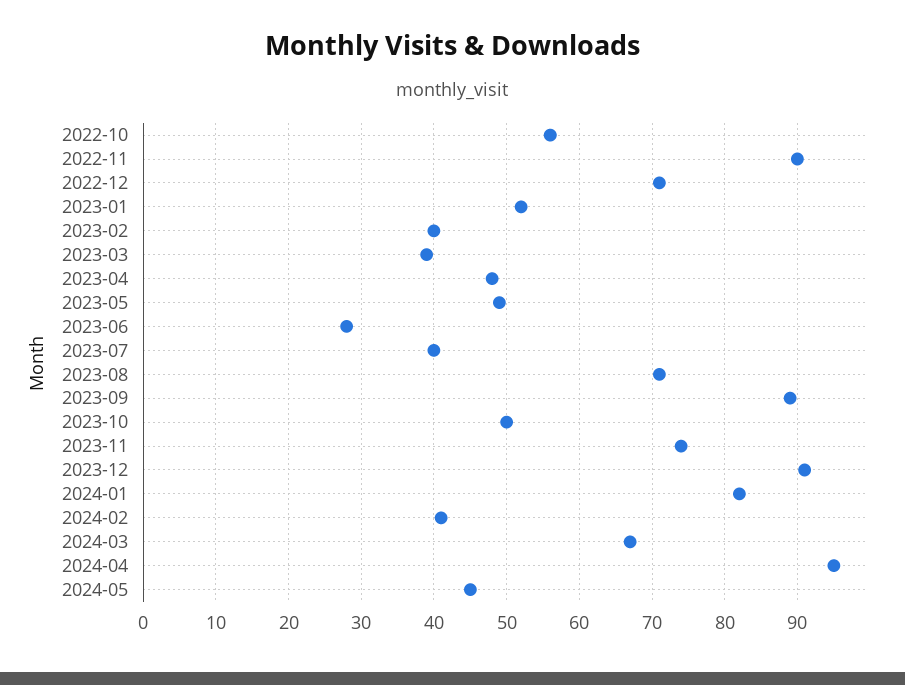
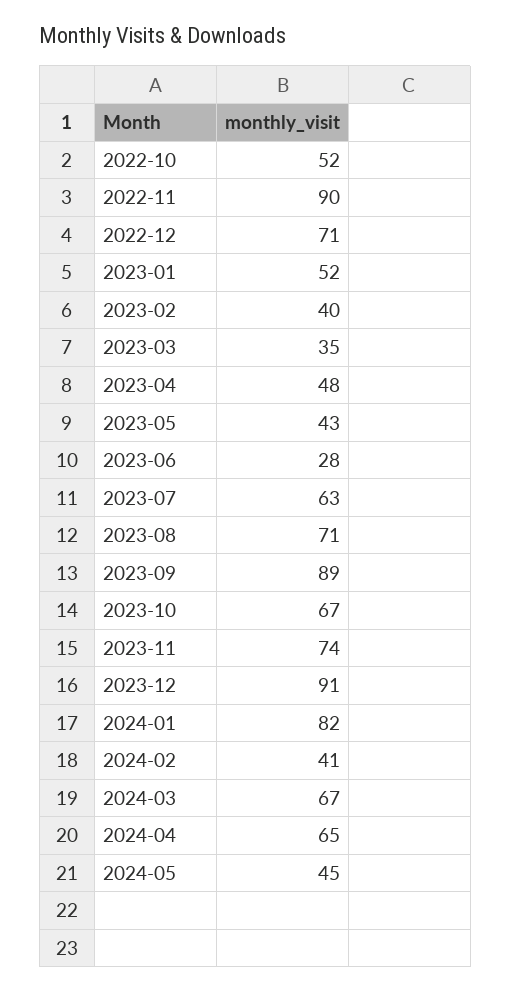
2022-10: 56 -> 52
2023-03: 39 -> 35
2023-05: 49 -> 43
2023-07: 40 -> 63
2023-10: 50 -> 67
2024-04: 95 -> 65

